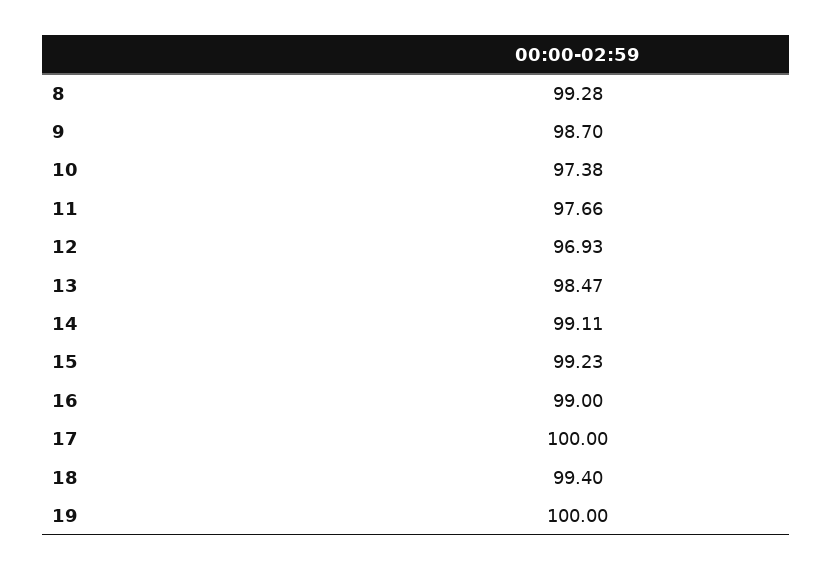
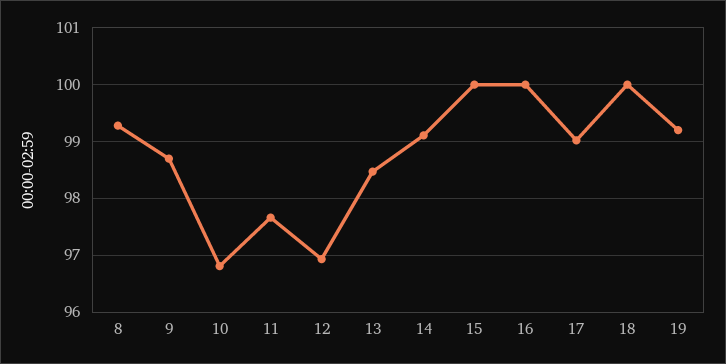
10: 97.38 -> 96.8
15: 99.23 -> 100
16: 99 -> 100
17: 100 -> 99
18: 99.4 -> 100
19: 100 -> 99.2

